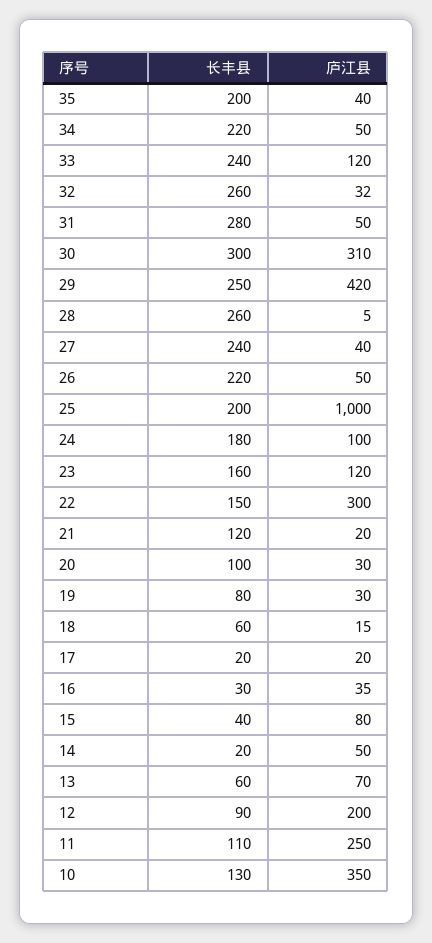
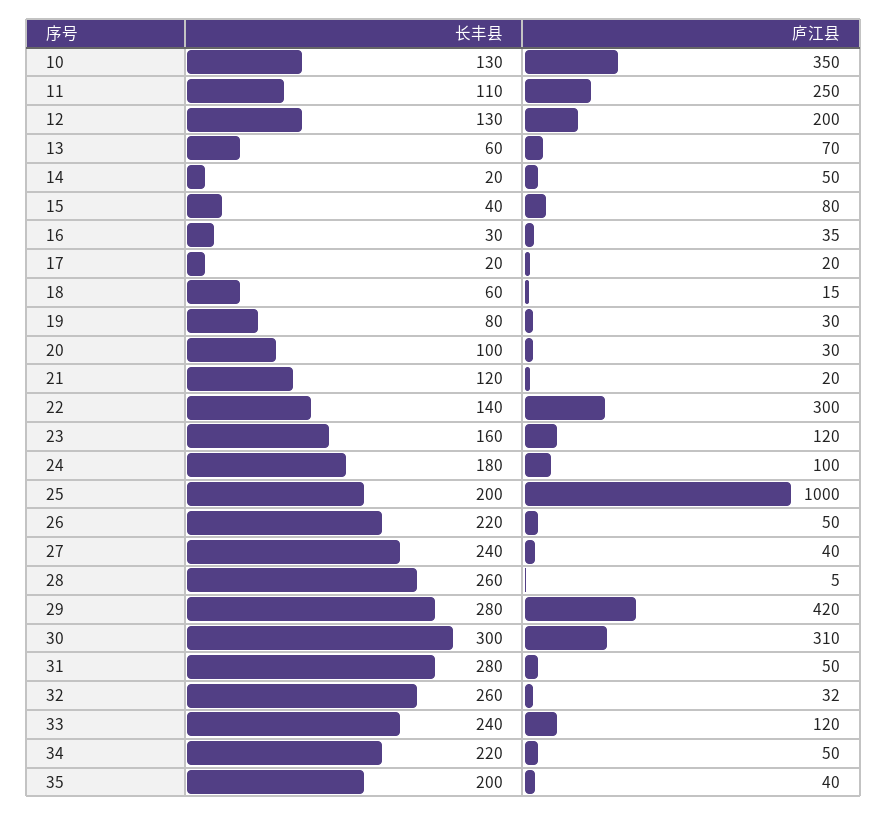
长丰县, 29: 250 -> 280
长丰县, 22: 150 -> 140
长丰县, 12: 90 -> 130

